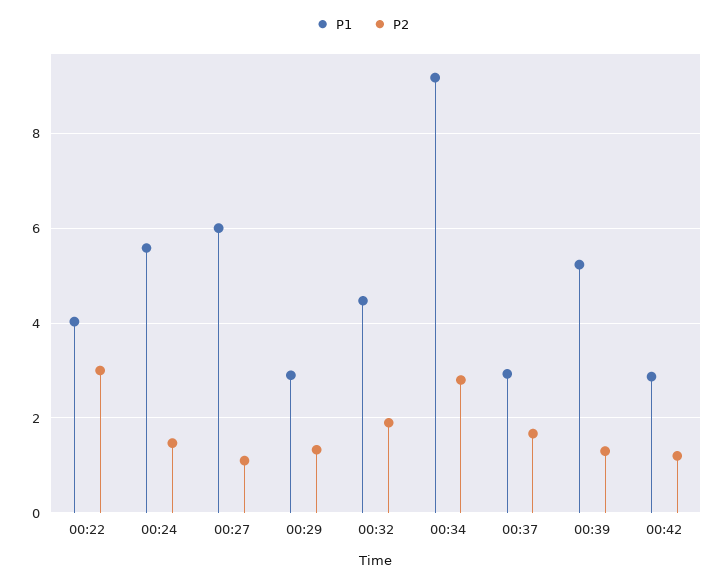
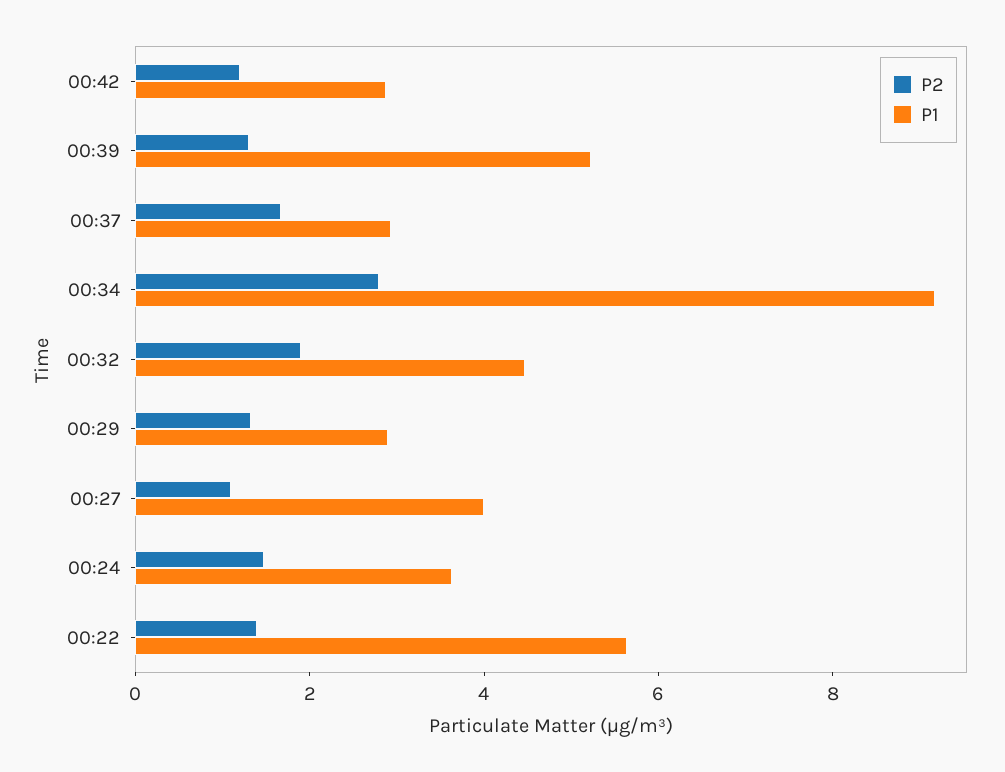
P1, 00:22: 4 -> 5.5
P2, 00:22: 3 -> 1.5
P1, 00:24: 5.6 -> 3.5
P1, 00:27: 6 -> 4

